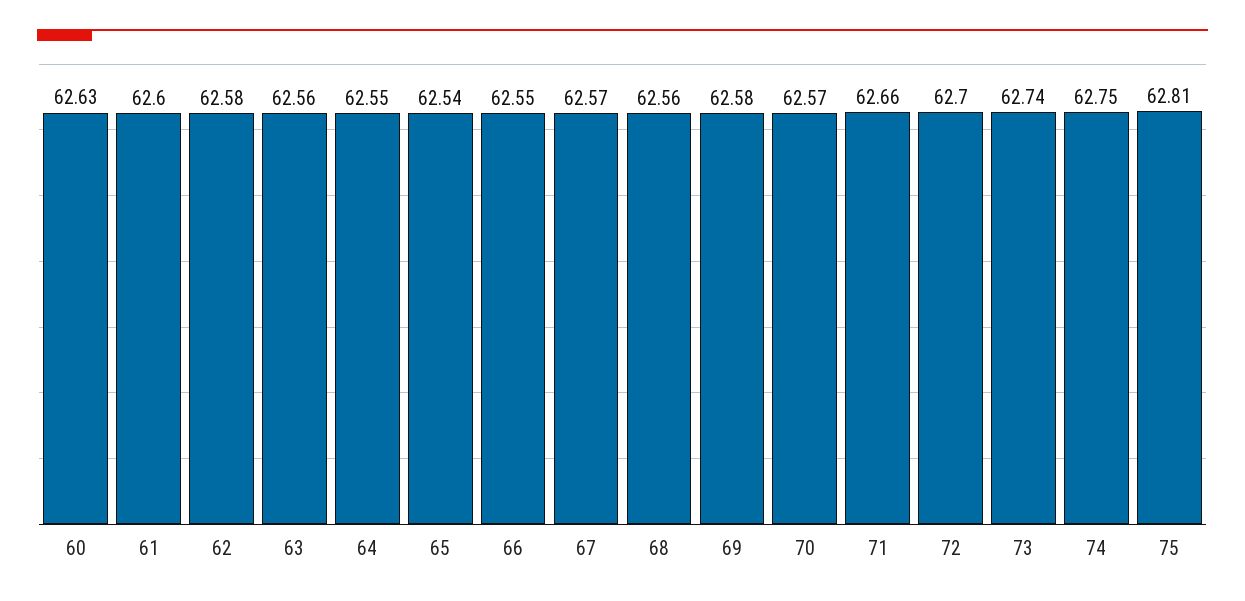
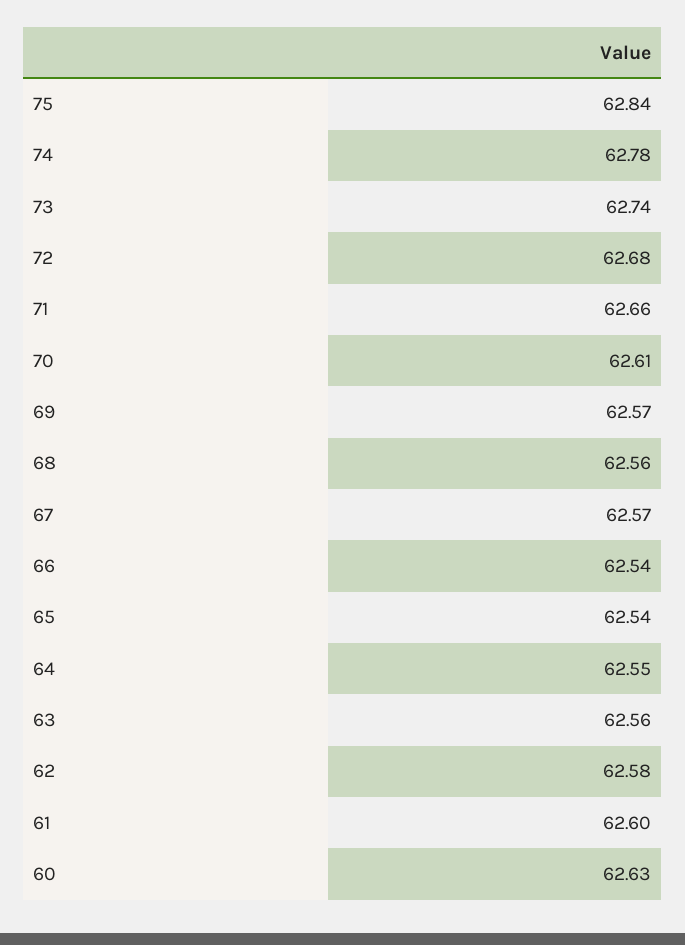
66: 62.55 -> 62.54
69: 62.58 -> 62.57
70: 62.57 -> 62.61
72: 62.7 -> 62.68
74: 62.75 -> 62.78
75: 62.81 -> 62.84

